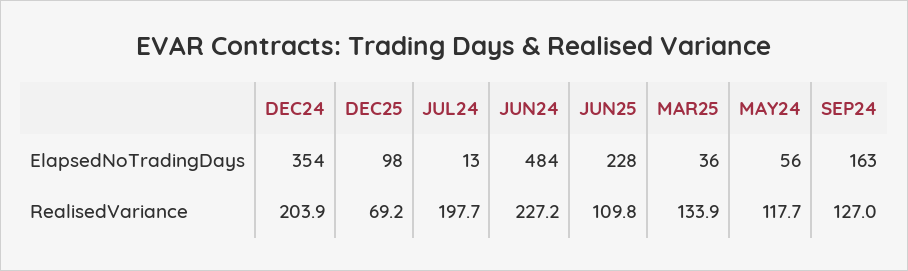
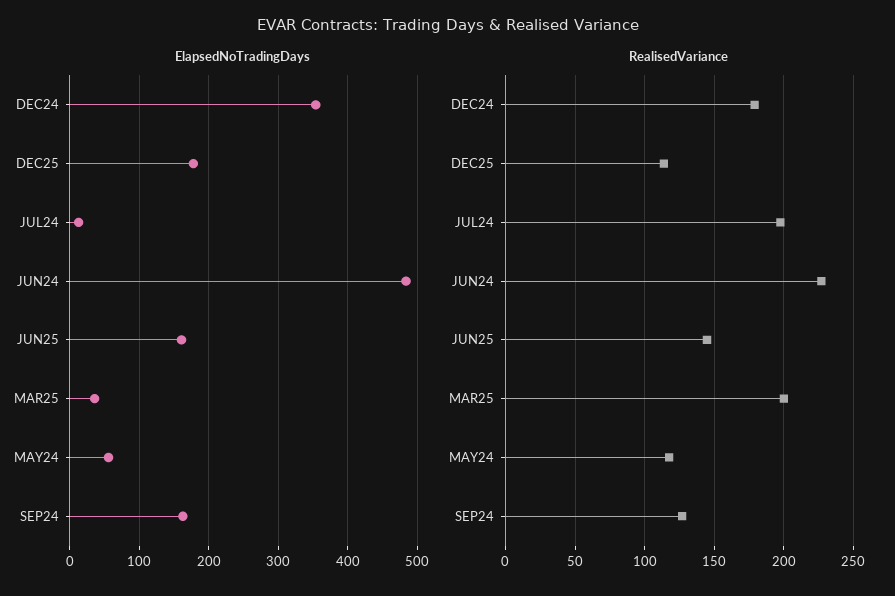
ElapsedNoTradingDays, DEC25: 98 -> 180
ElapsedNoTradingDays, JUN25: 228 -> 160
RealisedVariance, DEC24: 203.9 -> 180
RealisedVariance, DEC25: 69.2 -> 115
RealisedVariance, JUN25: 109.8 -> 145
RealisedVariance, MAR25: 133.9 -> 200

